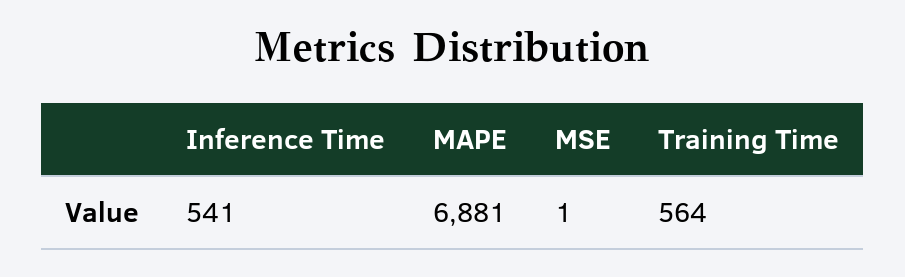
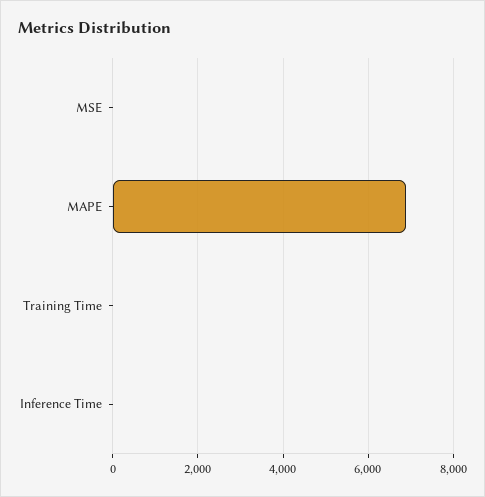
Inference Time: 541 -> 0
Training Time: 564 -> 0

